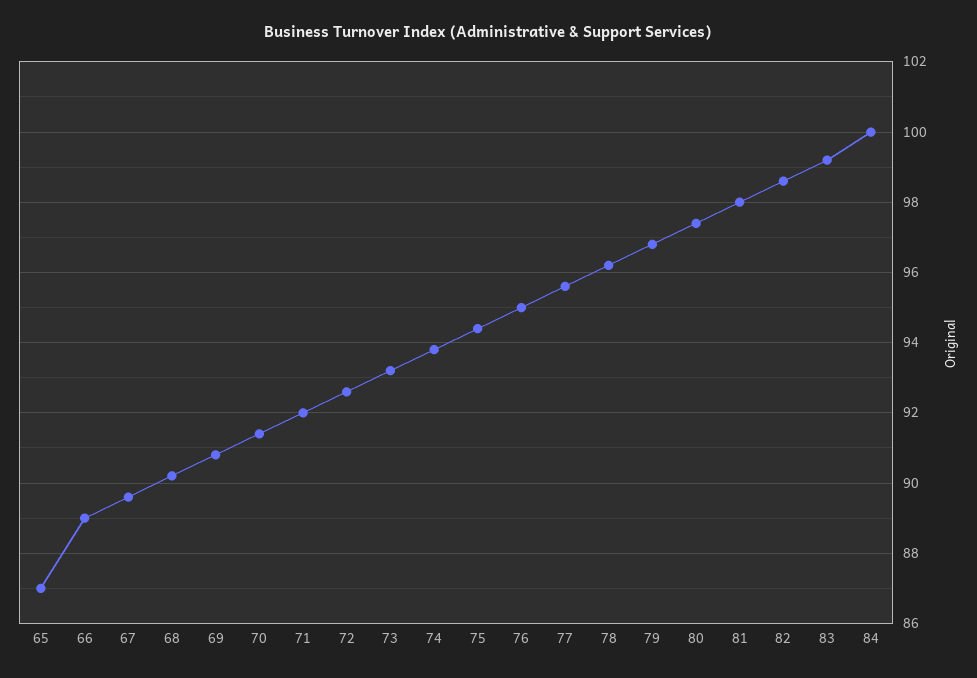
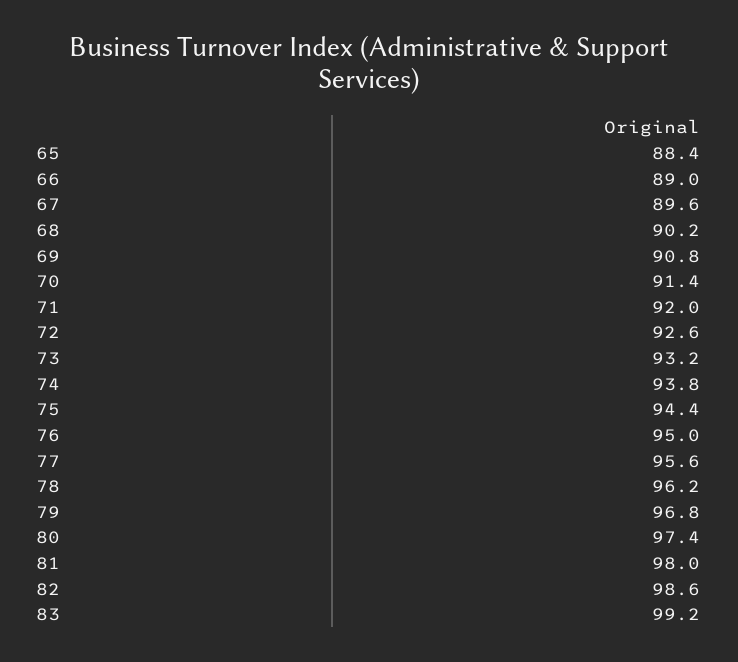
65: 87 -> 88.4
84: 100 -> none

